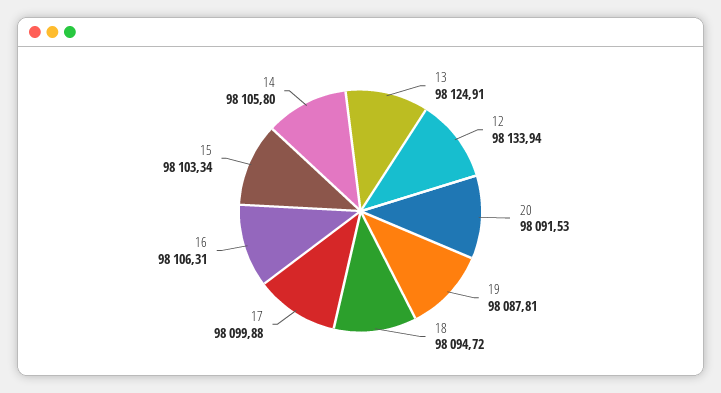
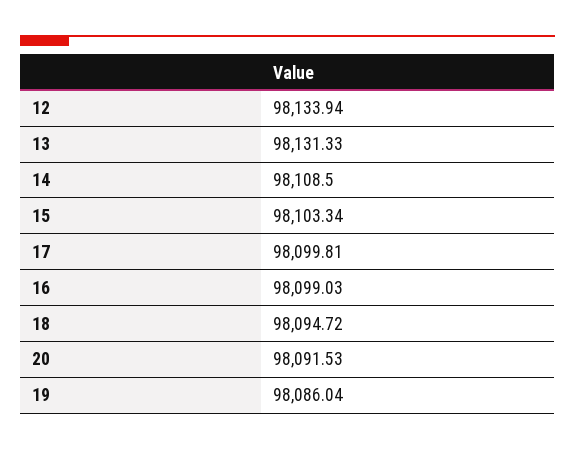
13: 98124.91 -> 98131.33
19: 98087.81 -> 98086.04
17: 98099.88 -> 98099.81
16: 98106.31 -> 98099.03
14: 98105.8 -> 98108.5

